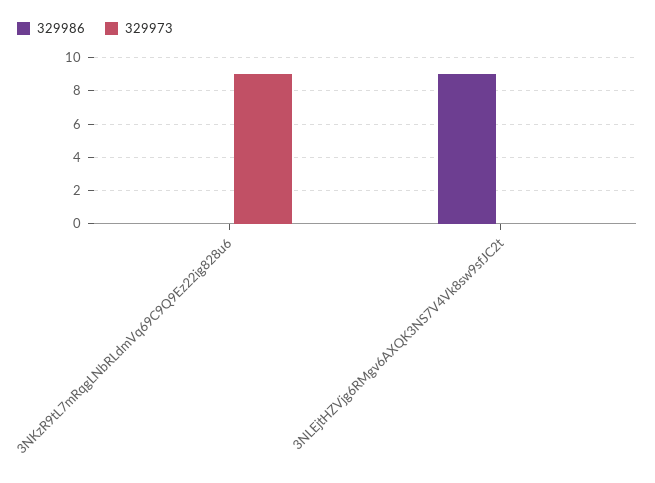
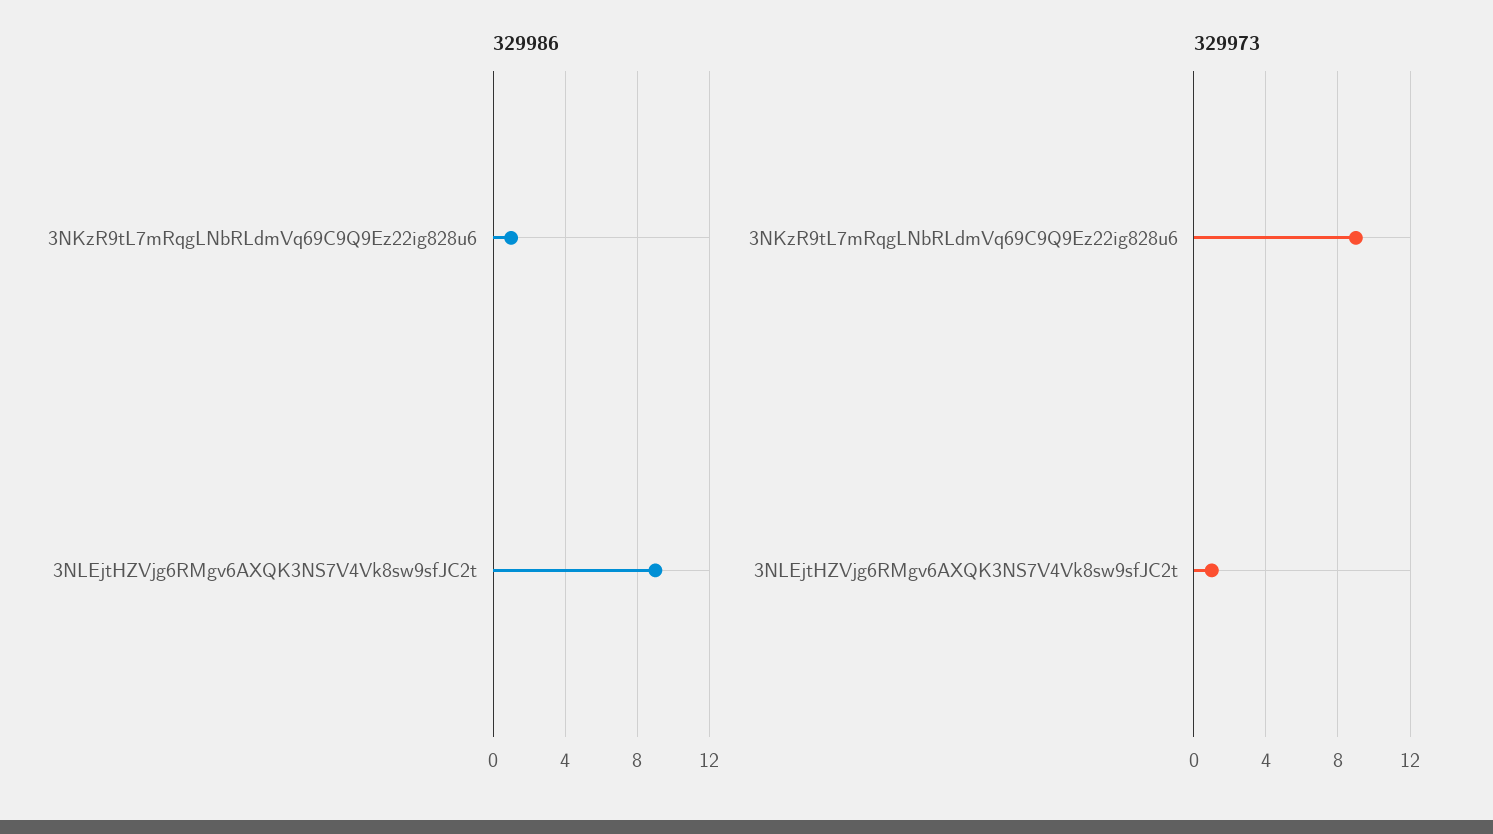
329986, 3NKzR9tL7mRqgLNbRLdmVq69C9Q9Ez22ig828u6: 0 -> 1
329973, 3NLEjtHZVjg6RMgv6AXQK3NS7V4Vk8sw9sfJC2t: 0 -> 1

